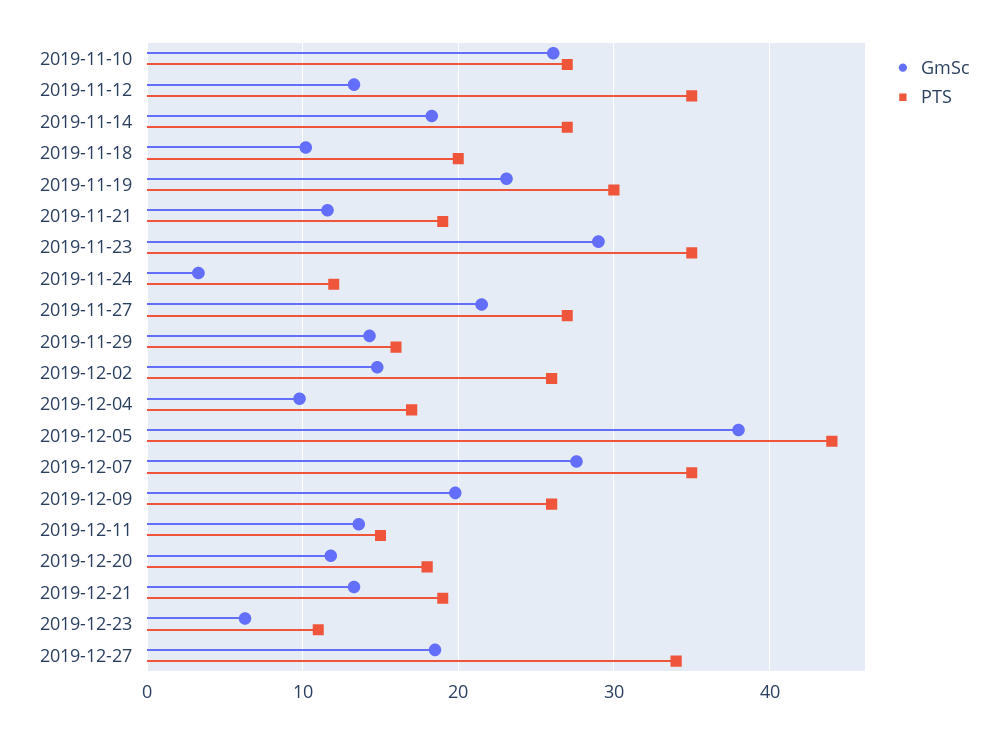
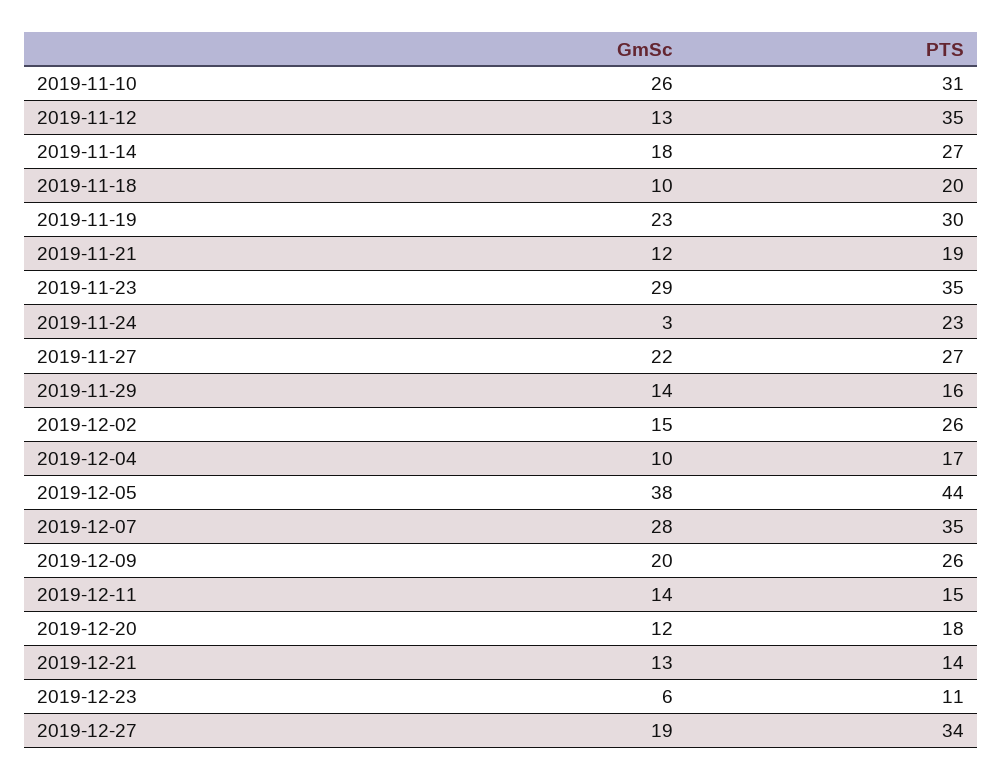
PTS, 2019-11-10: 27 -> 31
PTS, 2019-11-24: 12 -> 23
PTS, 2019-12-21: 19 -> 14

